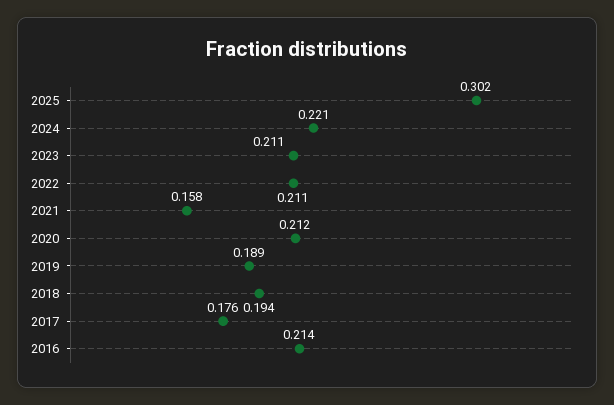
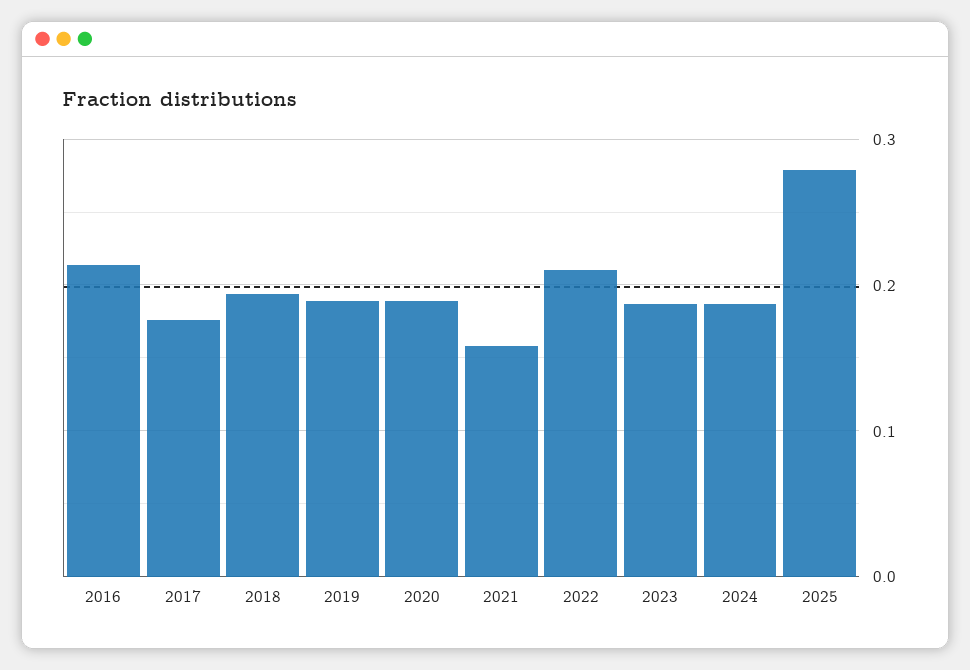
2025: 0.302 -> 0.28
2024: 0.221 -> 0.19
2023: 0.211 -> 0.19
2020: 0.212 -> 0.19

